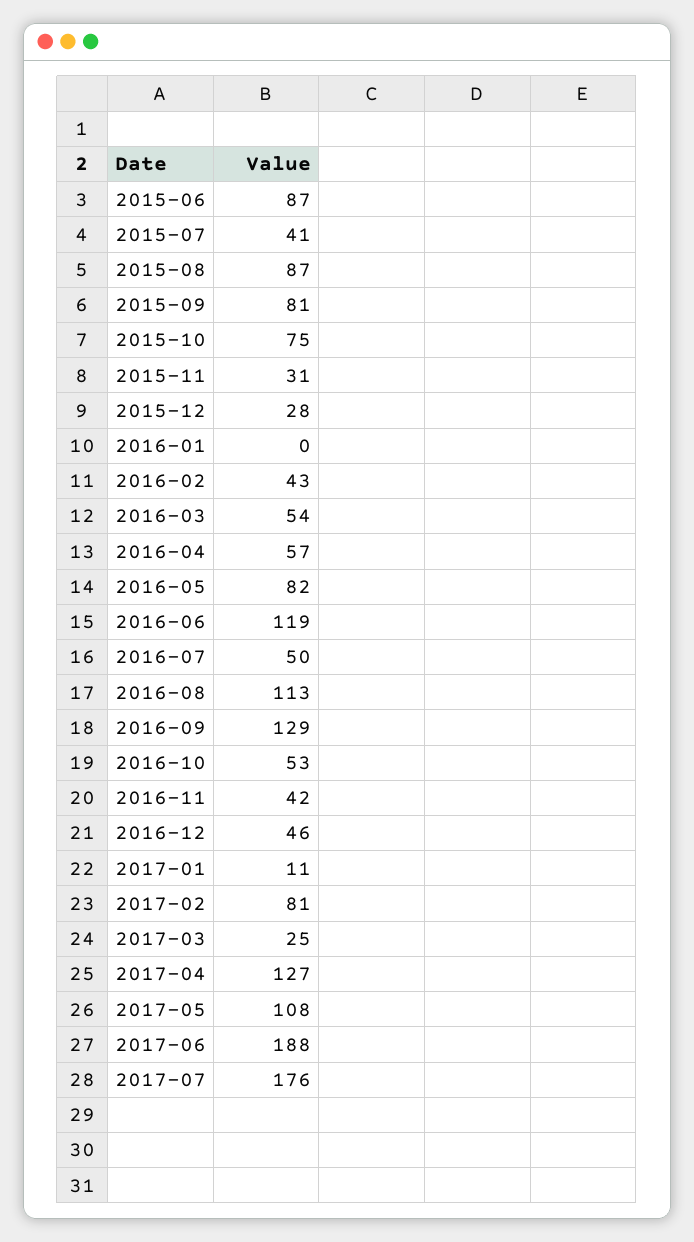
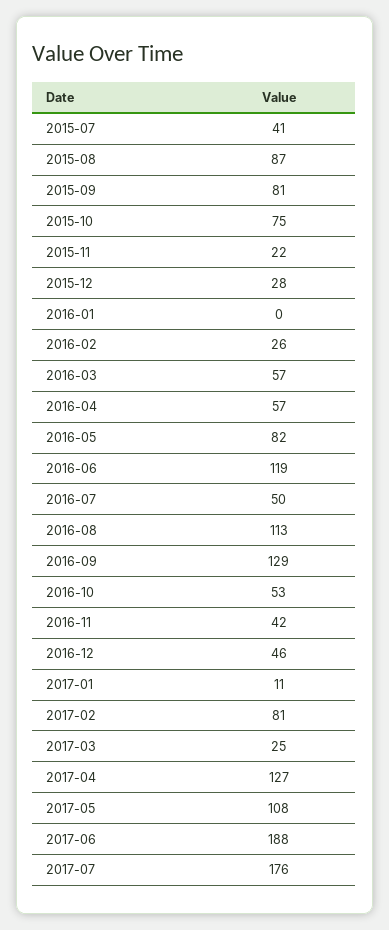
2015-06: 87 -> none
2015-11: 31 -> 22
2016-02: 43 -> 26
2016-03: 54 -> 57

